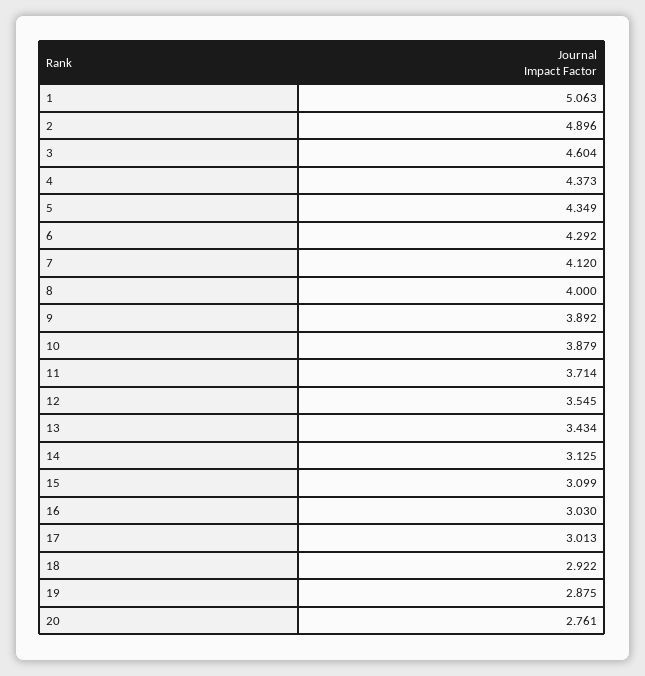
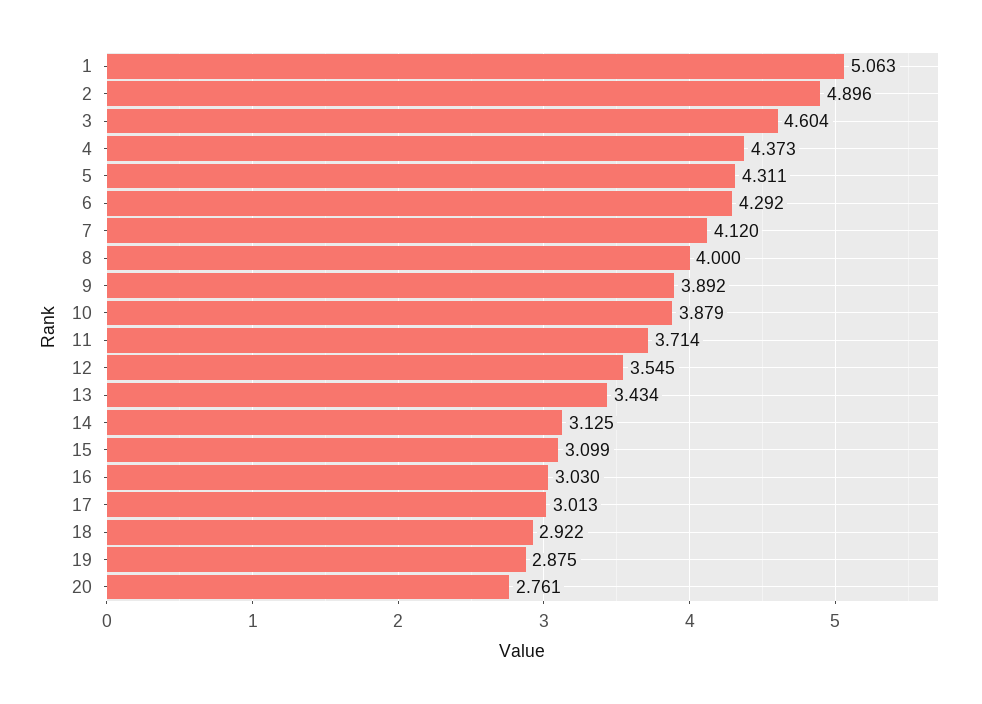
5: 4.349 -> 4.311

